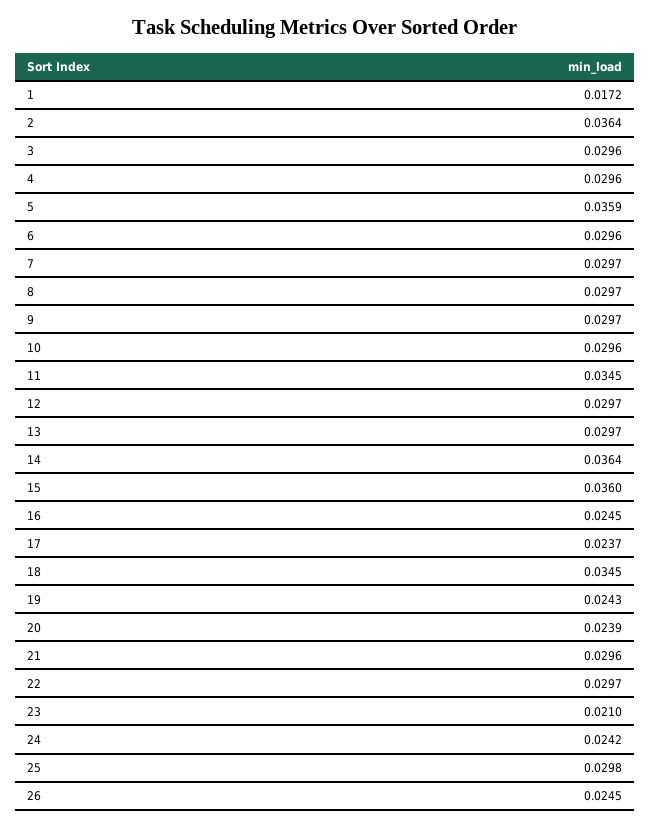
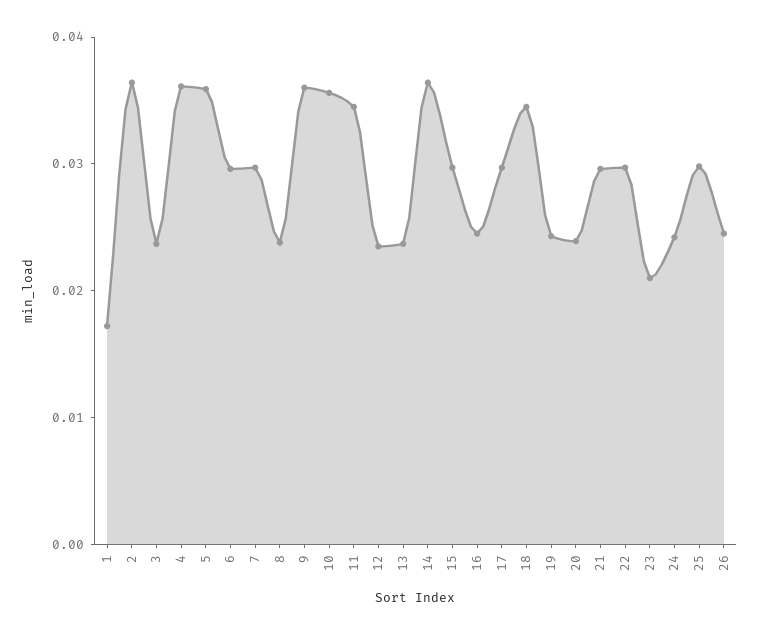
3: 0.0296 -> 0.024
4: 0.0296 -> 0.036
8: 0.0297 -> 0.024
9: 0.0297 -> 0.036
10: 0.0296 -> 0.036
12: 0.0297 -> 0.024
13: 0.0297 -> 0.024
15: 0.036 -> 0.03
17: 0.0237 -> 0.03

